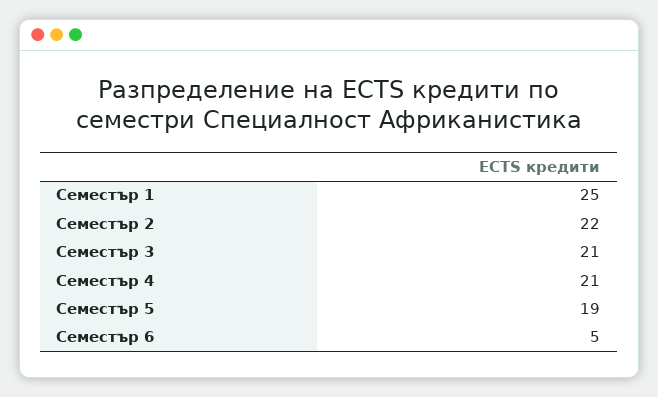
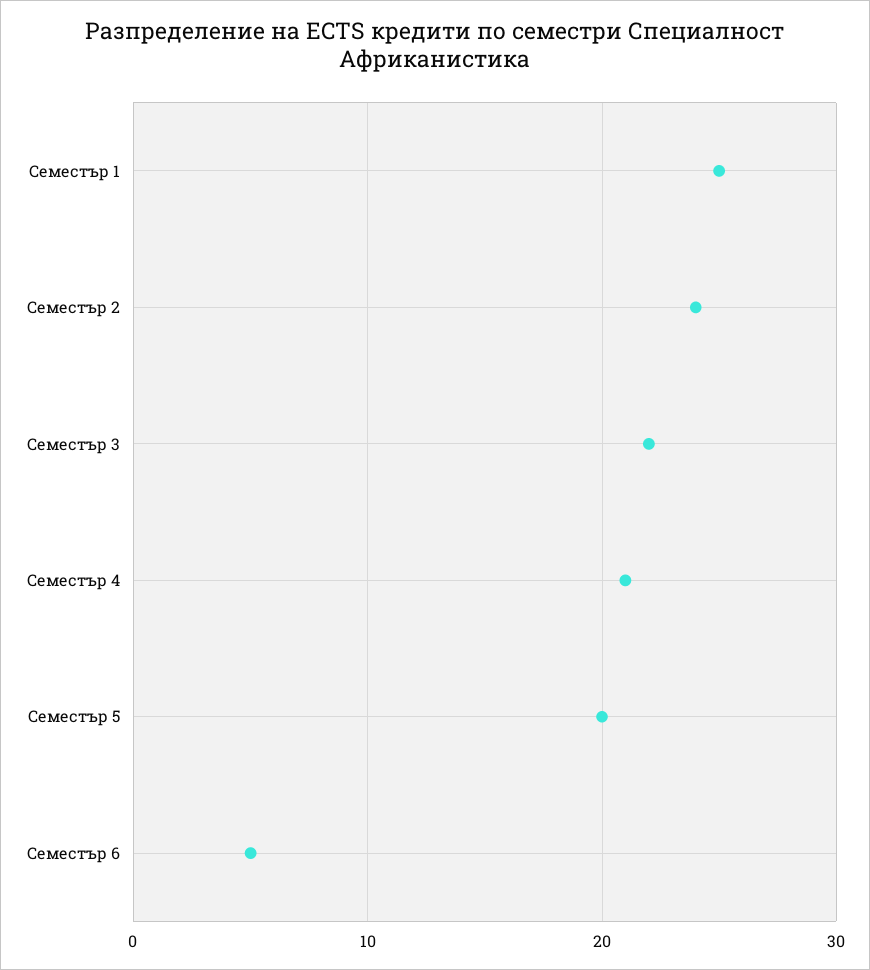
Семестър 2: 22 -> 24
Семестър 3: 21 -> 22
Семестър 5: 19 -> 20

